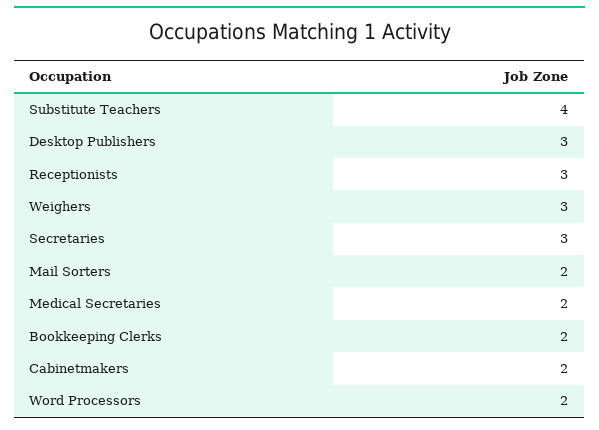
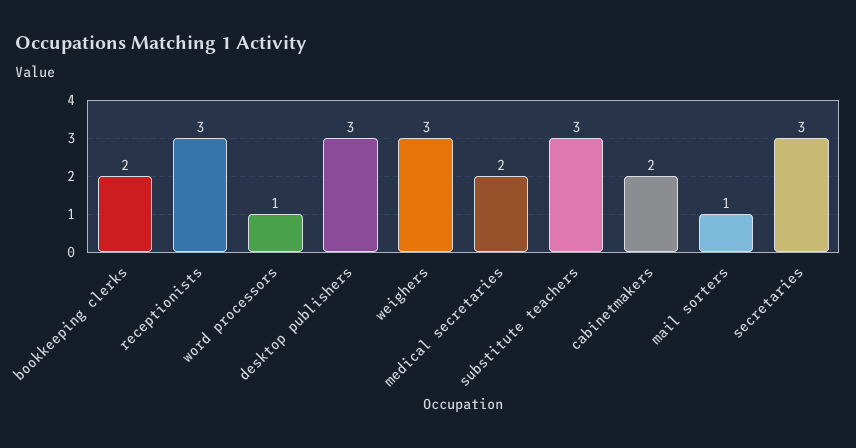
Substitute Teachers: 4 -> 3
Mail Sorters: 2 -> 1
Word Processors: 2 -> 1

